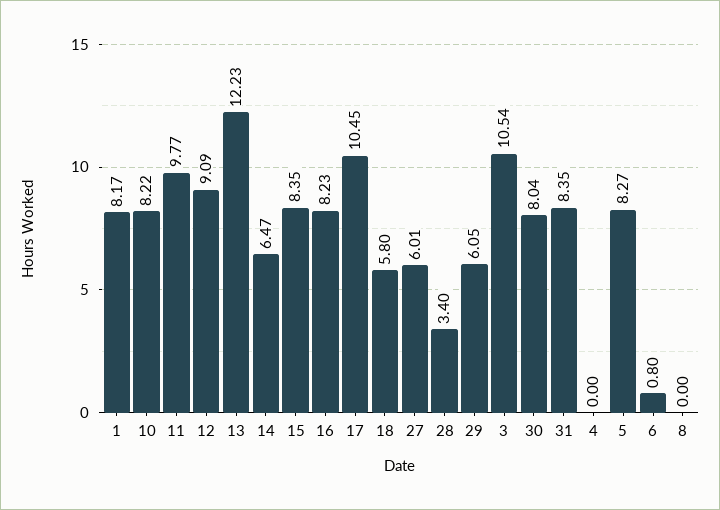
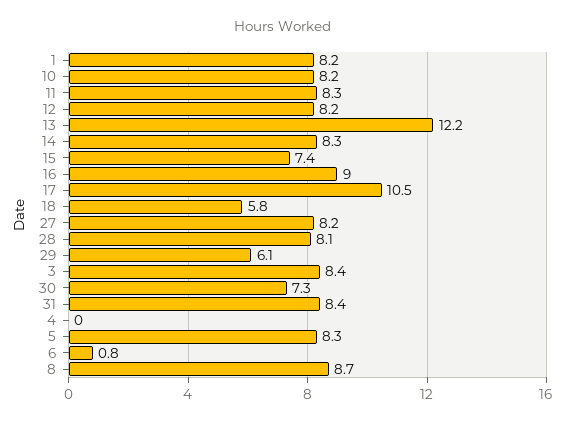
11: 9.77 -> 8.3
12: 9.09 -> 8.2
14: 6.47 -> 8.3
15: 8.35 -> 7.4
16: 8.23 -> 9
27: 6.01 -> 8.2
28: 3.4 -> 8.1
3: 10.54 -> 8.4
30: 8.04 -> 7.3
8: 0 -> 8.7

